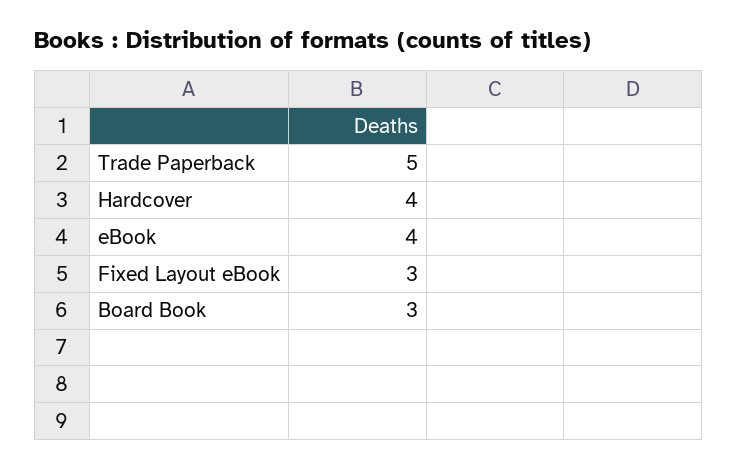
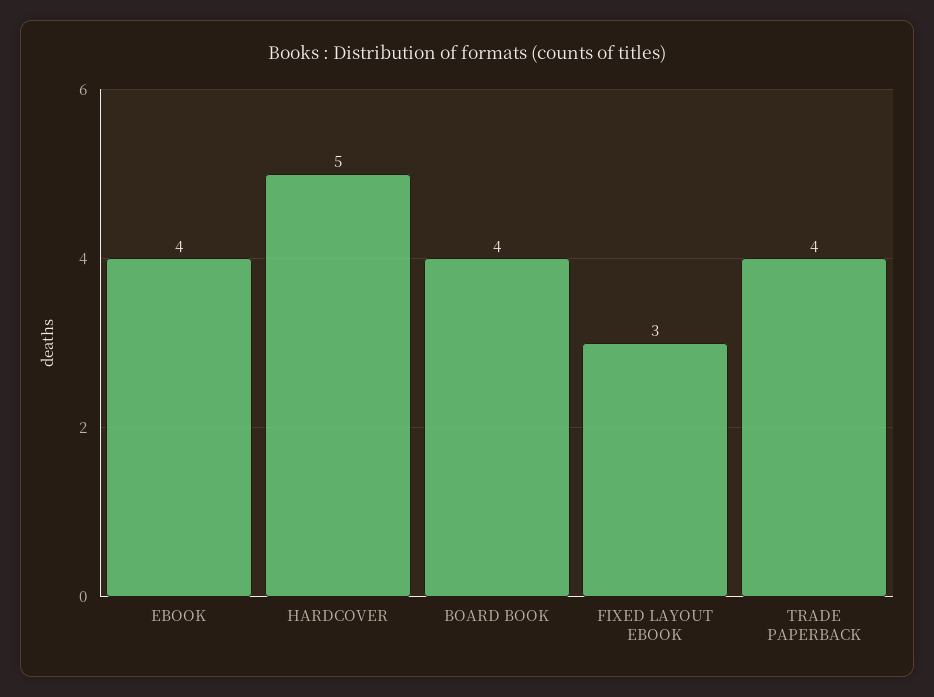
Trade Paperback: 5 -> 4
Hardcover: 4 -> 5
Board Book: 3 -> 4

